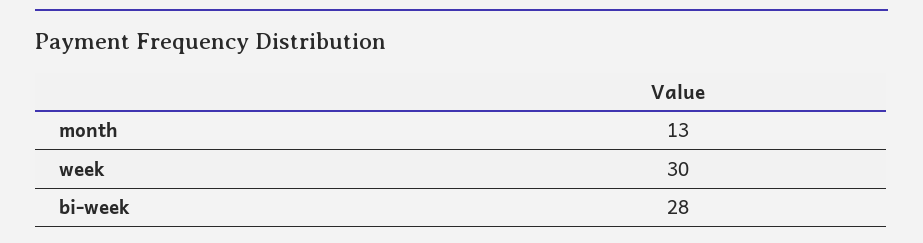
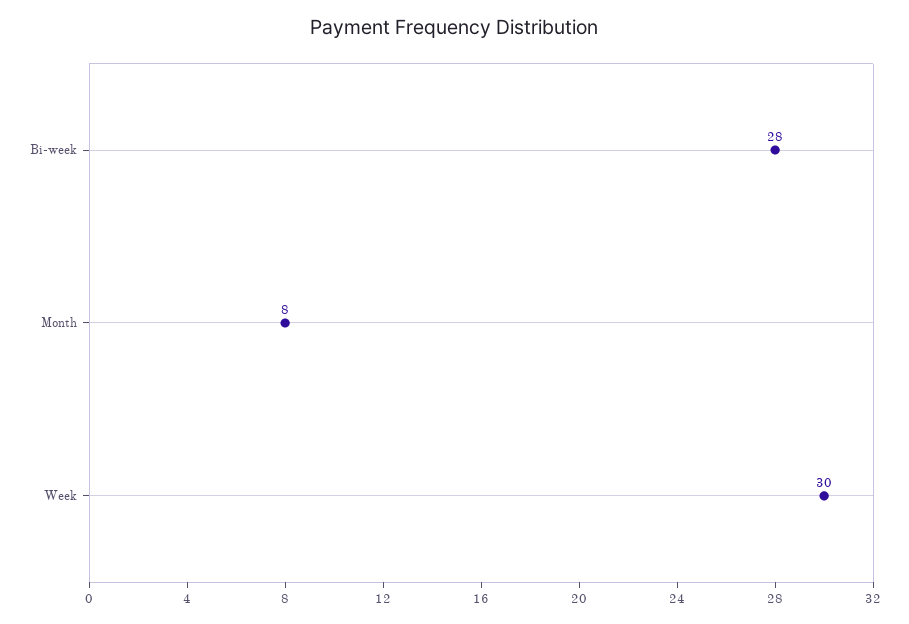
month: 13 -> 8

